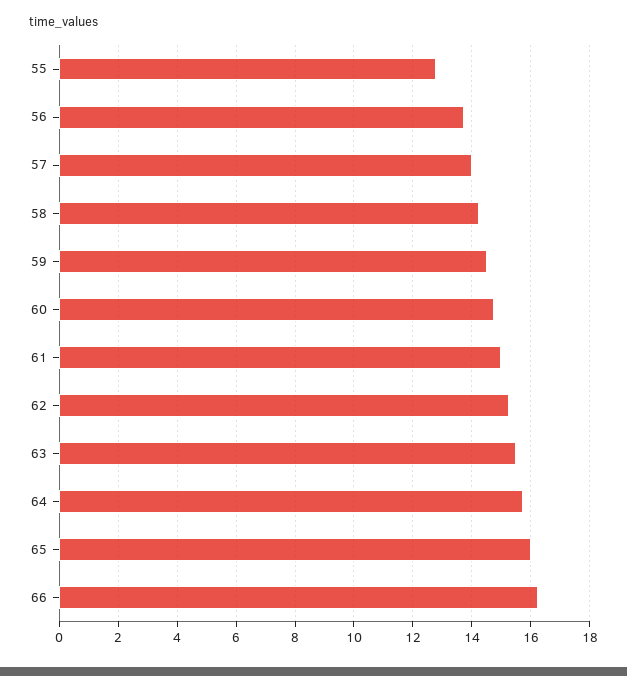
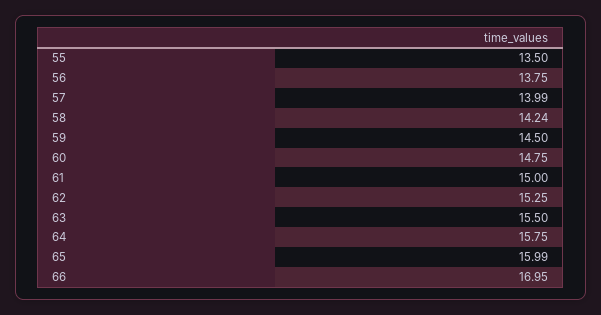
55: 12.75 -> 13.5
66: 16.25 -> 16.95

